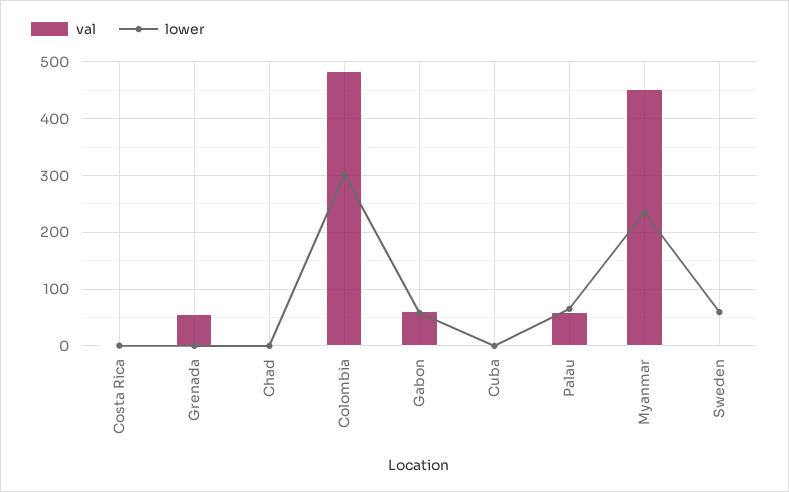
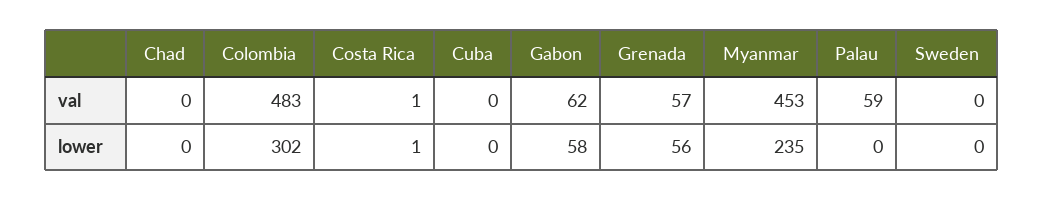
lower, Grenada: 0 -> 56
lower, Palau: 60 -> 0
lower, Sweden: 60 -> 0

